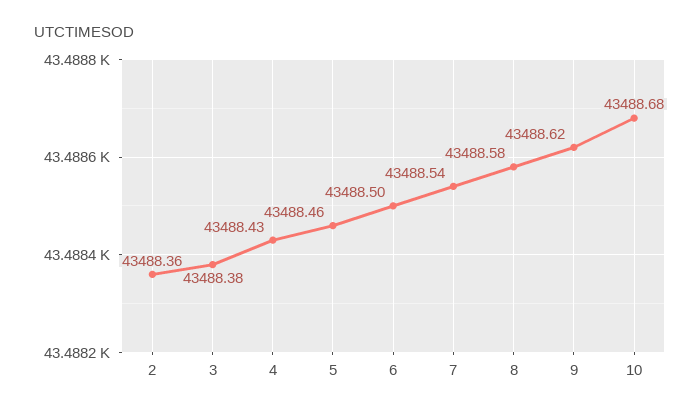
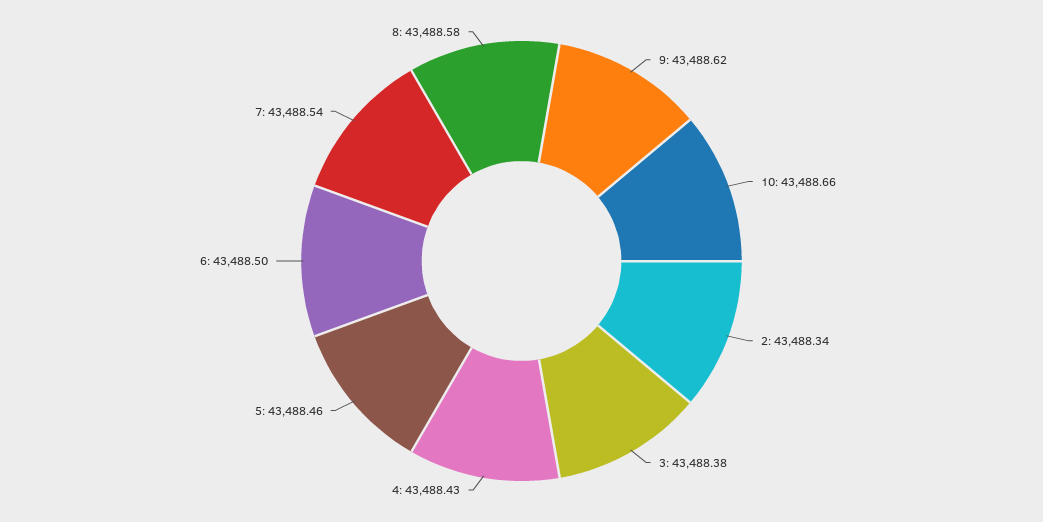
2: 43488.36 -> 43488.34
10: 43488.68 -> 43488.66

